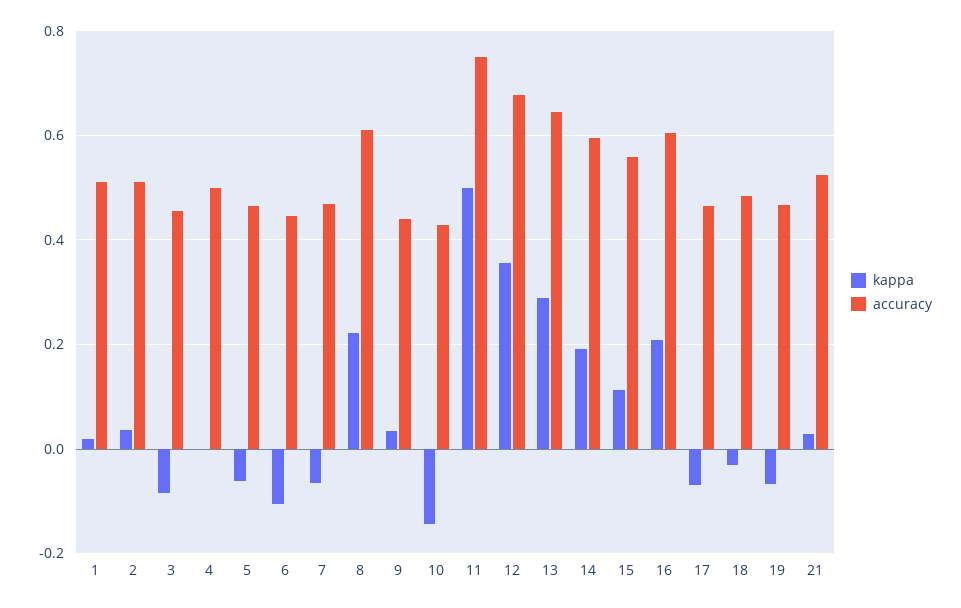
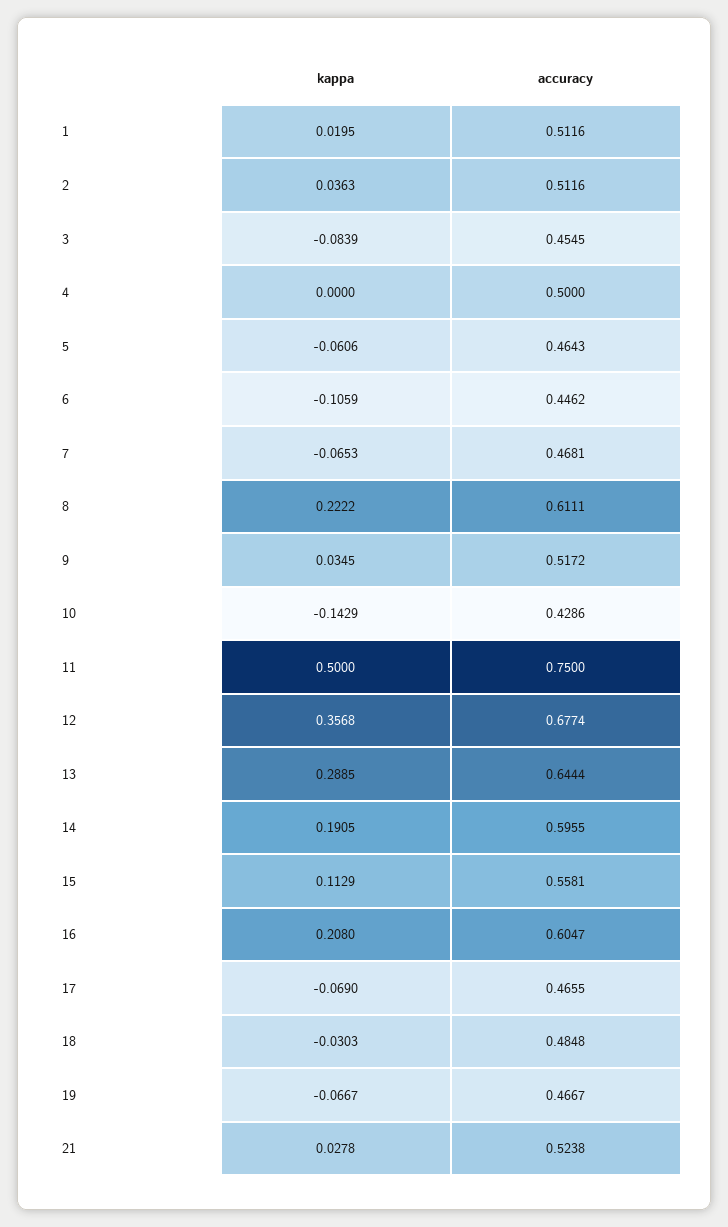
accuracy, 9: 0.44 -> 0.5172

